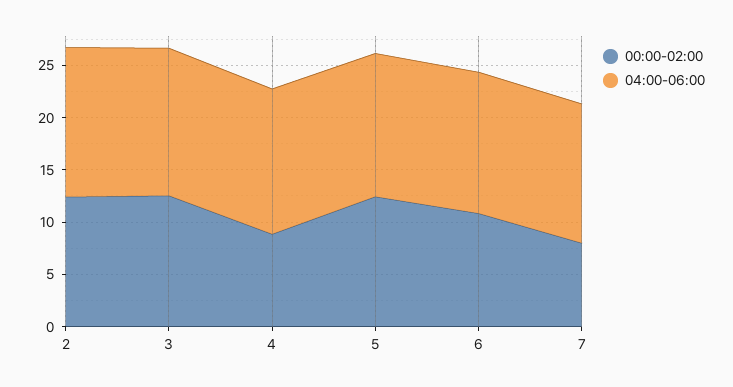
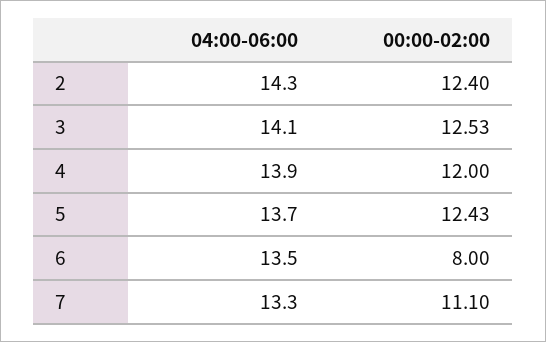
00:00-02:00, 4: 9 -> 12
00:00-02:00, 6: 11 -> 8
00:00-02:00, 7: 8 -> 11.1

